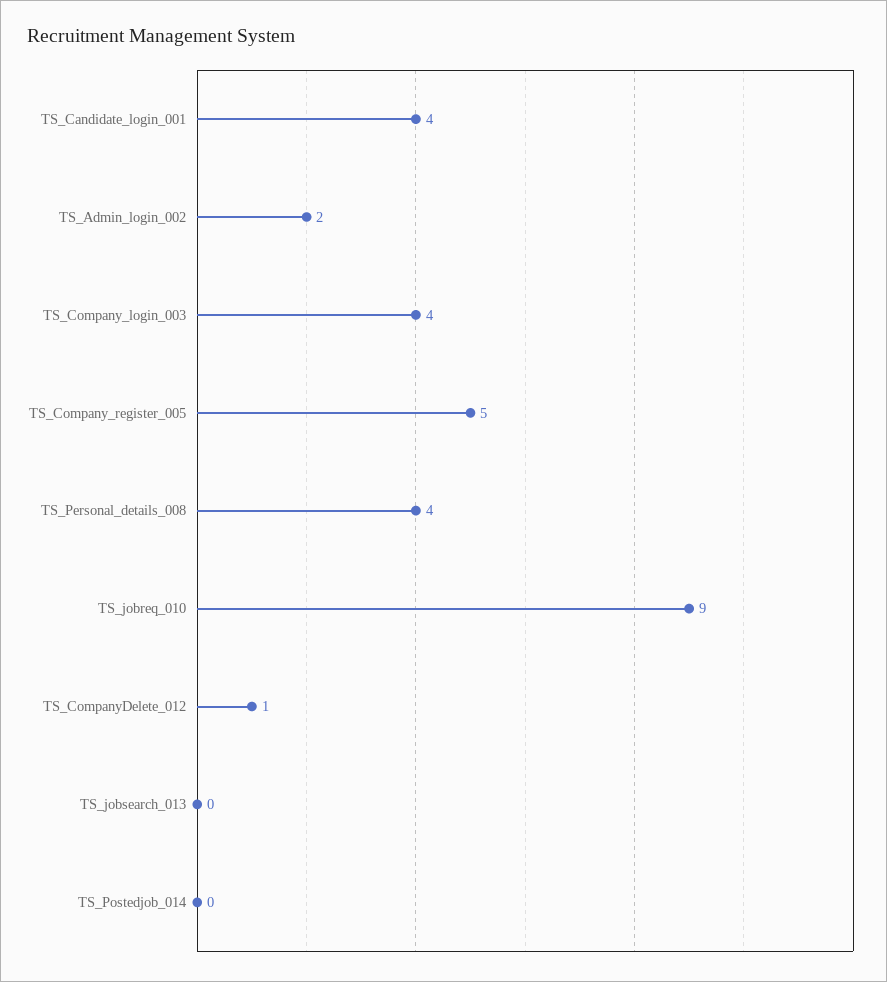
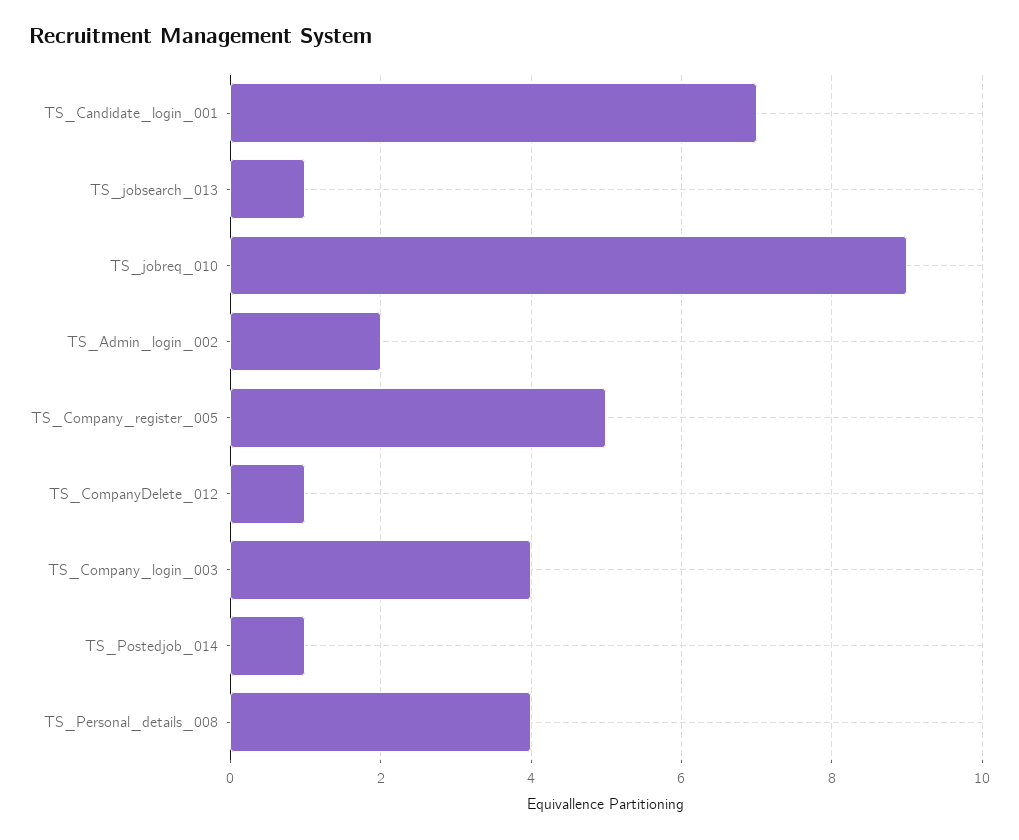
TS_Candidate_login_001: 4 -> 7
TS_jobsearch_013: 0 -> 1
TS_Postedjob_014: 0 -> 1

